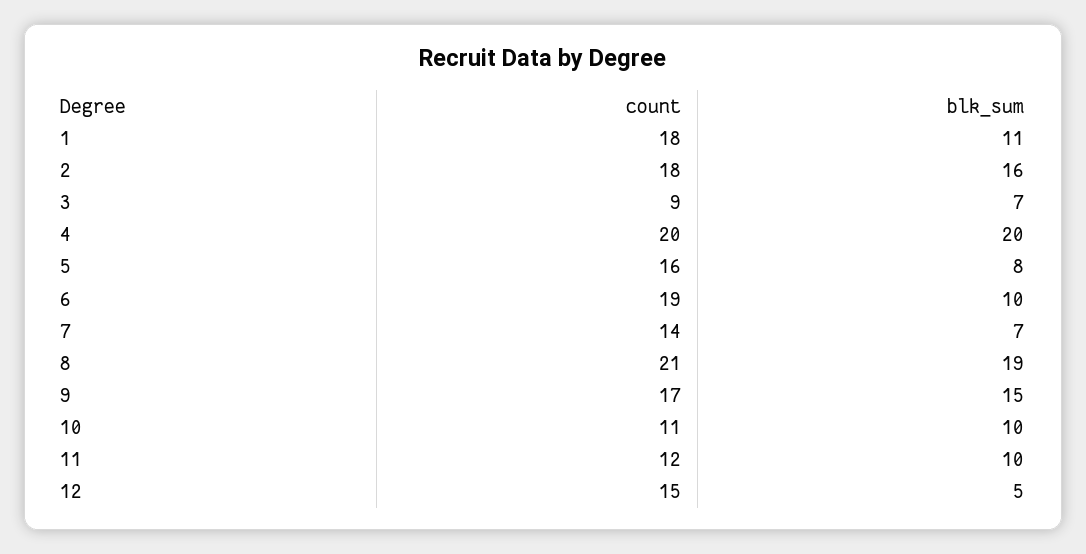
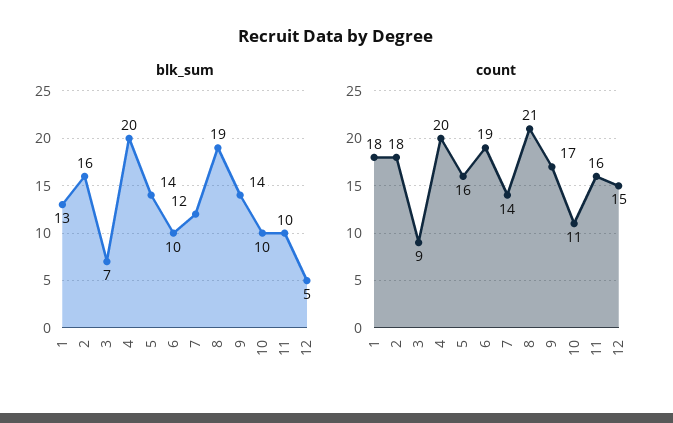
blk_sum, 1: 11 -> 13
blk_sum, 5: 8 -> 14
blk_sum, 7: 7 -> 12
blk_sum, 9: 15 -> 14
count, 11: 12 -> 16

